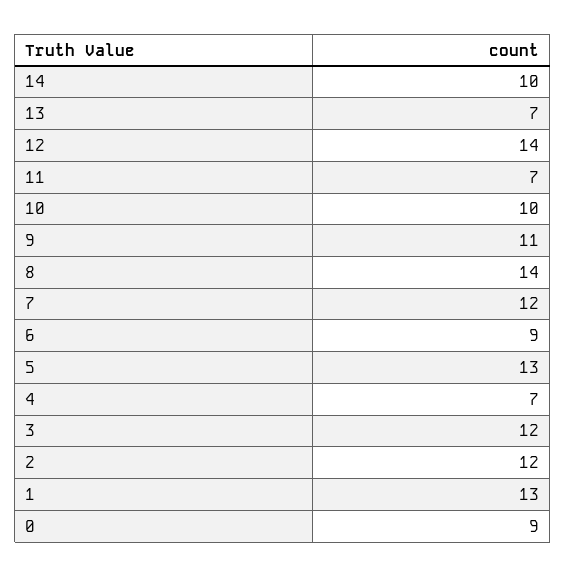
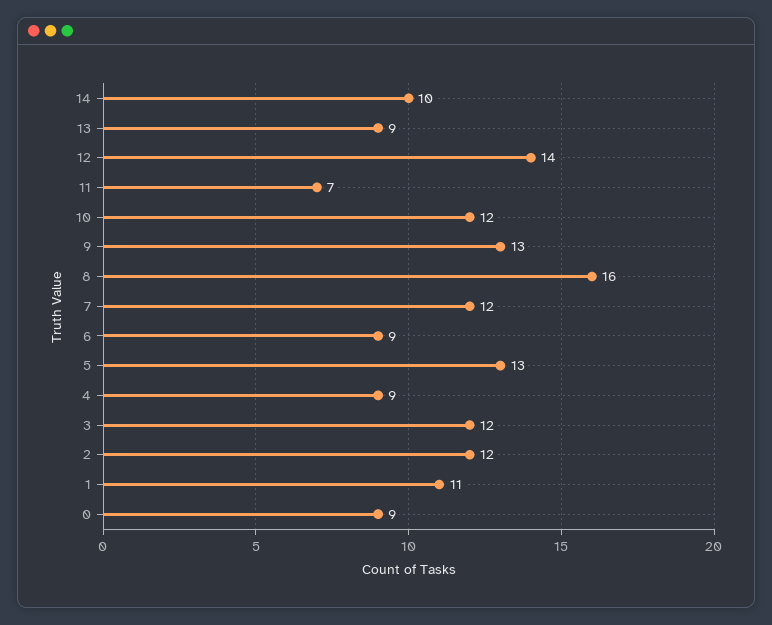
13: 7 -> 9
10: 10 -> 12
9: 11 -> 13
8: 14 -> 16
4: 7 -> 9
1: 13 -> 11

